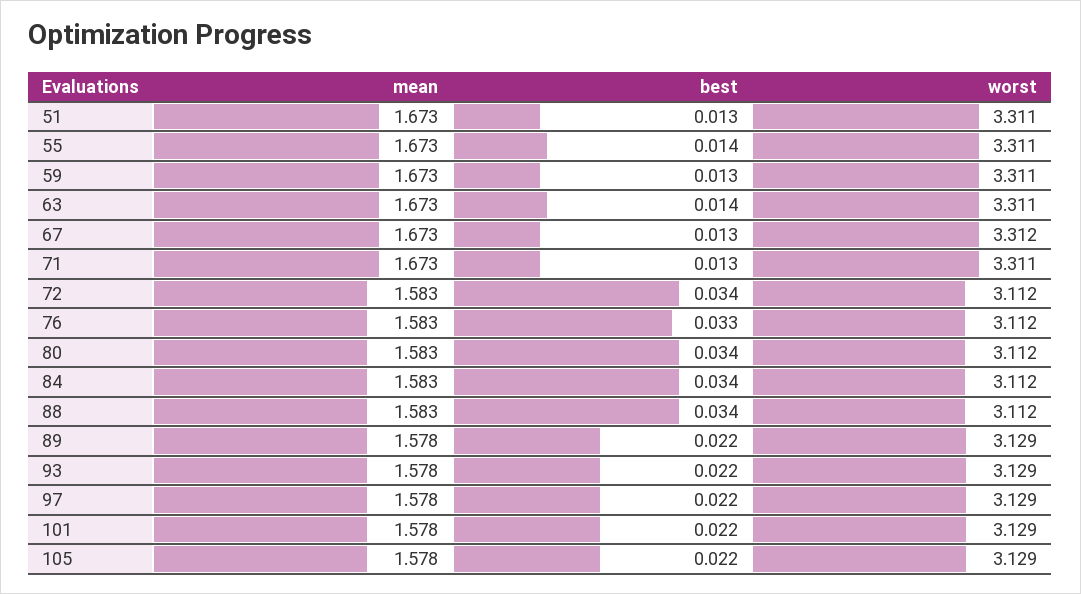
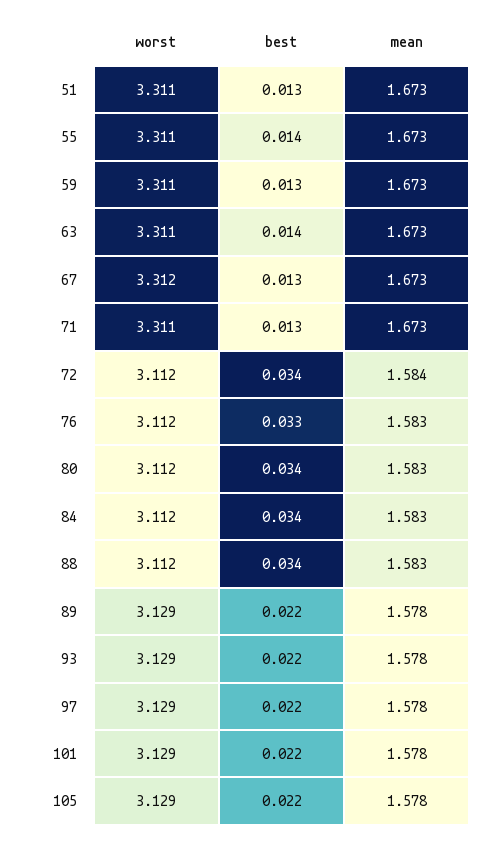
mean, 72: 1.583 -> 1.584

